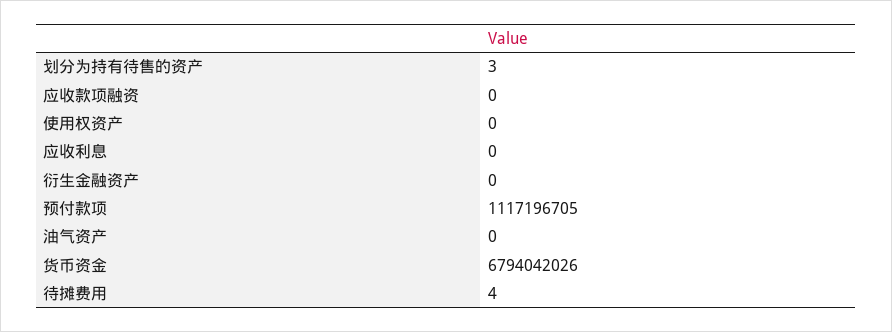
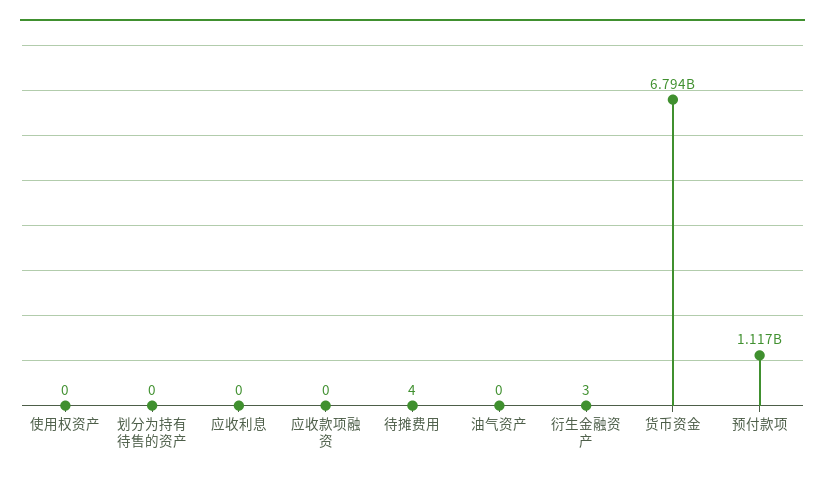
划分为持有待售的资产: 3 -> 0
衍生金融资产: 0 -> 3

